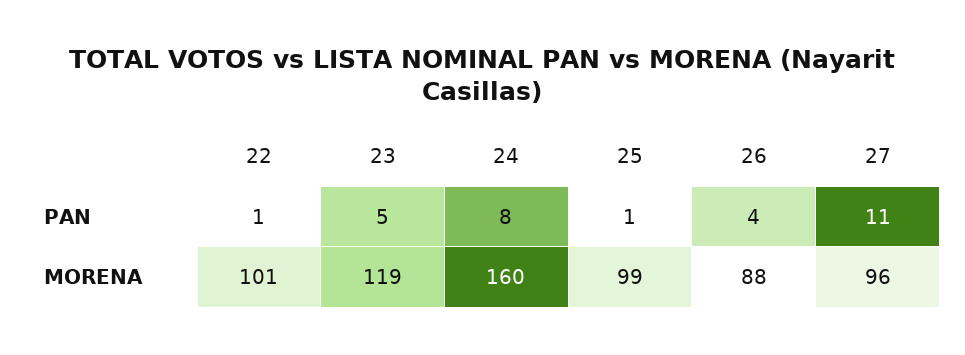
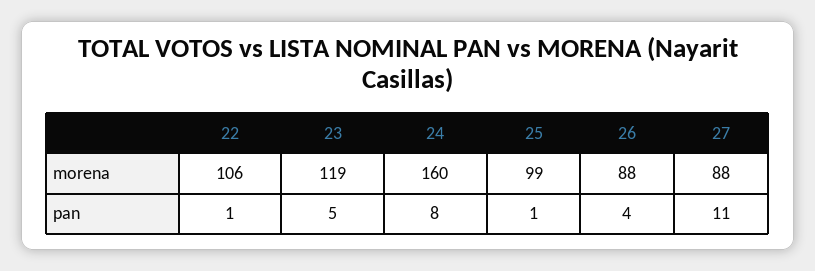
22, MORENA: 101 -> 106
27, MORENA: 96 -> 88

